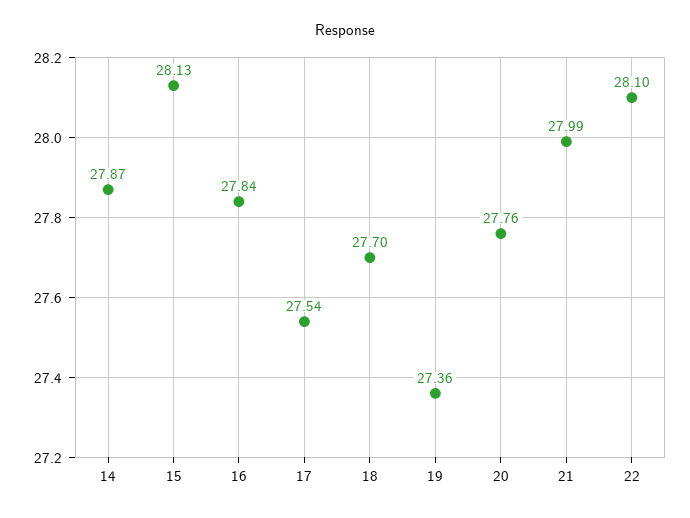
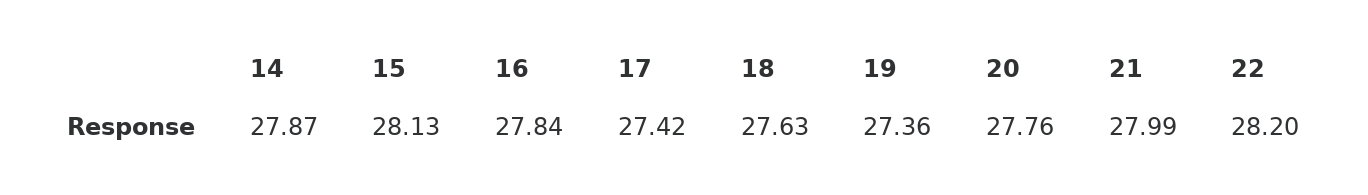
17: 27.54 -> 27.42
18: 27.7 -> 27.63
22: 28.1 -> 28.2

